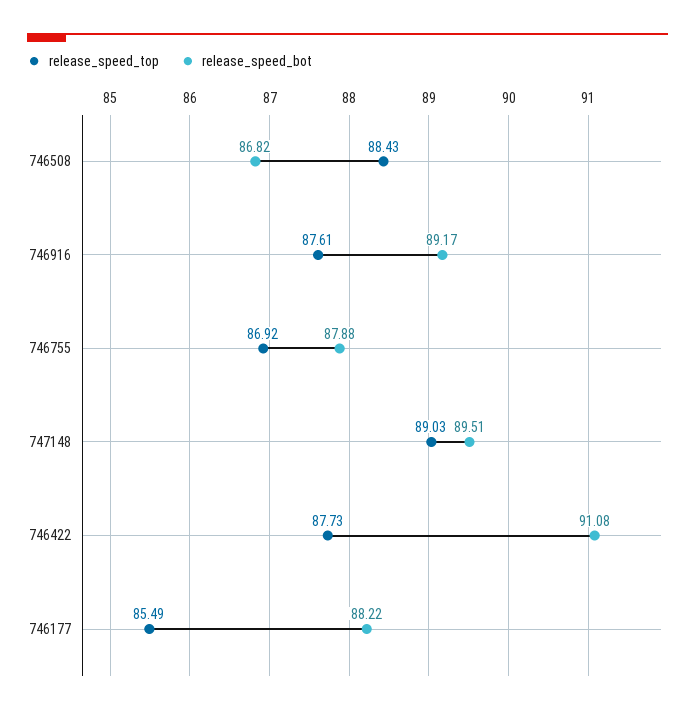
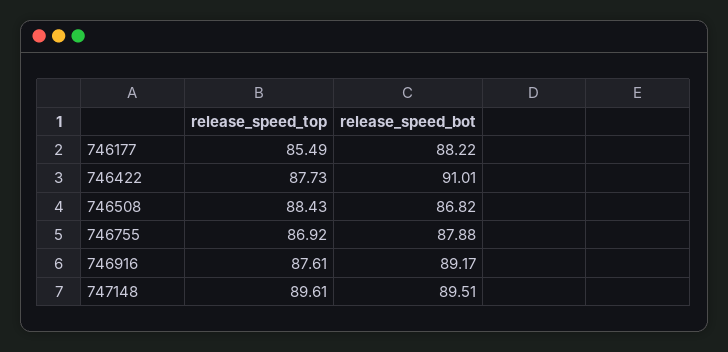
release_speed_top, 747148: 89.03 -> 89.61
release_speed_bot, 746422: 91.08 -> 91.01

